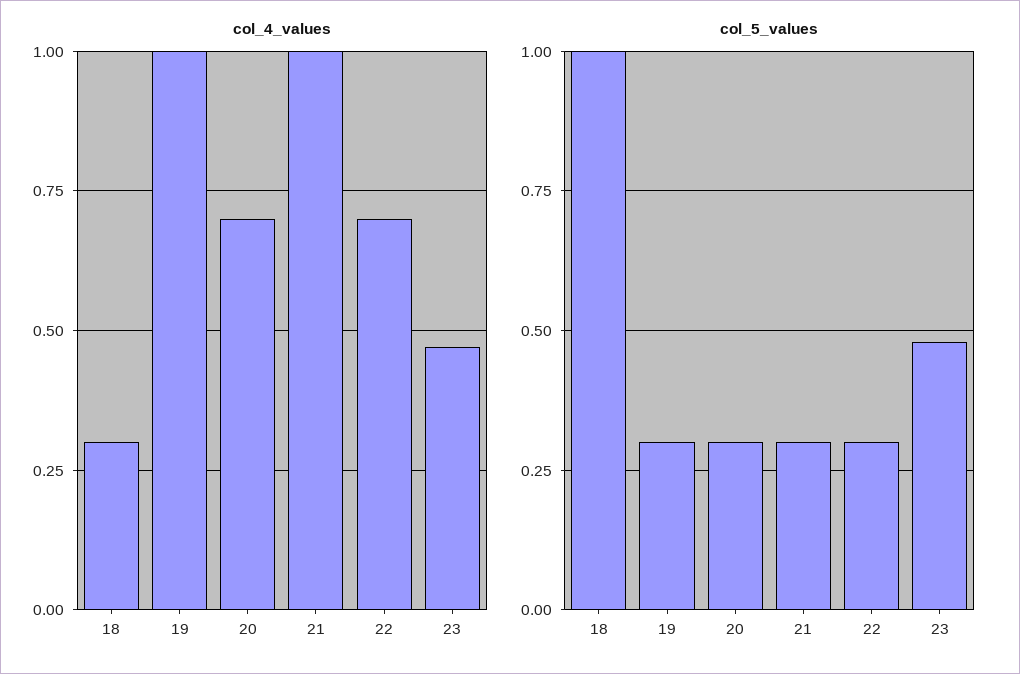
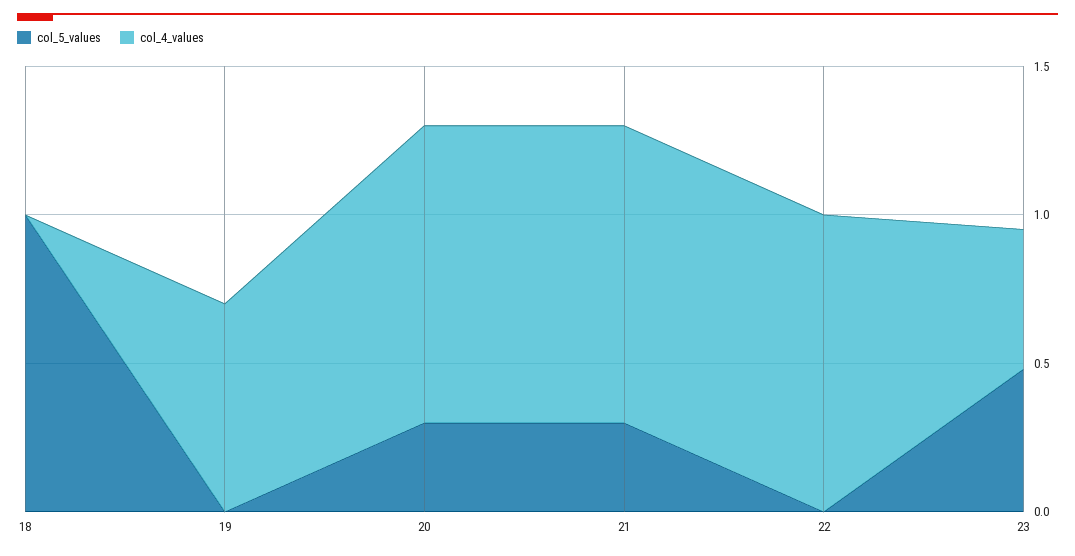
col_4_values, 18: 0.3 -> 0
col_4_values, 19: 1 -> 0.7
col_4_values, 20: 0.7 -> 1
col_4_values, 22: 0.7 -> 1
col_5_values, 19: 0.3 -> 0
col_5_values, 22: 0.3 -> 0

